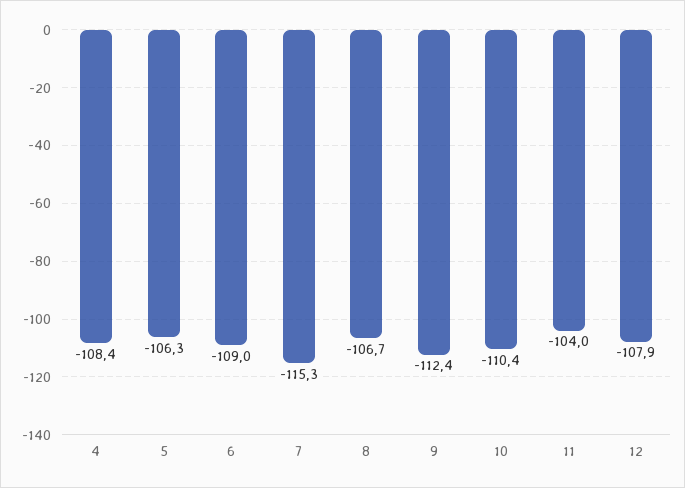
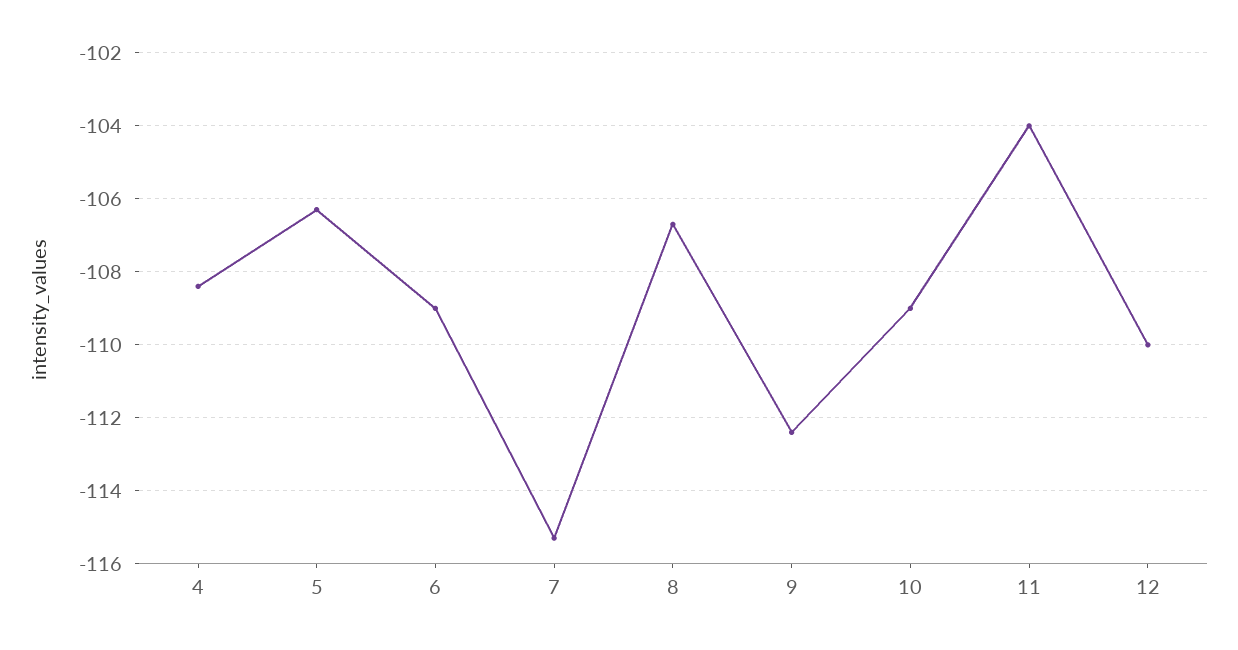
10: -110.4 -> -109
12: -107.9 -> -110

